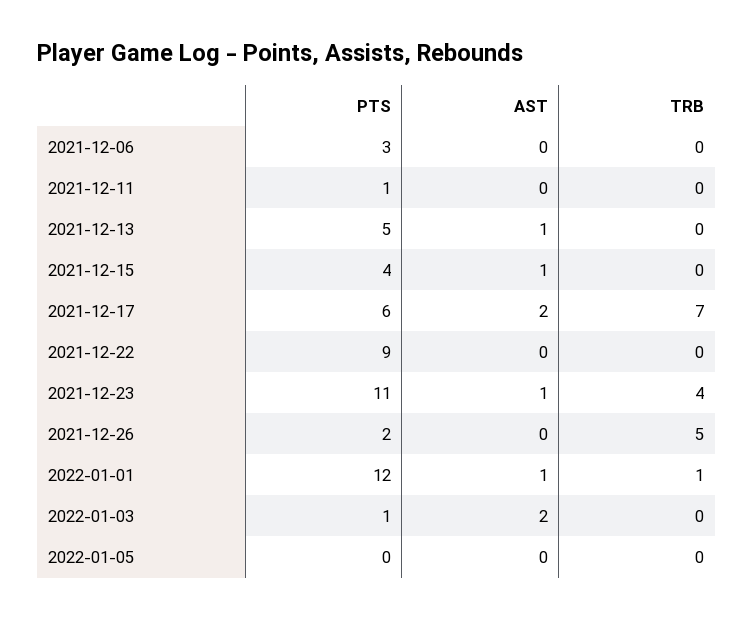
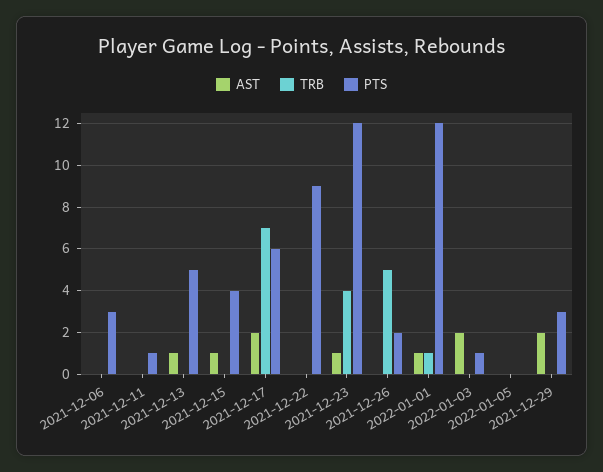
PTS, 2021-12-23: 11 -> 12
AST, 2021-12-29: none -> 2
TRB, 2021-12-29: none -> 0
PTS, 2021-12-29: none -> 3

